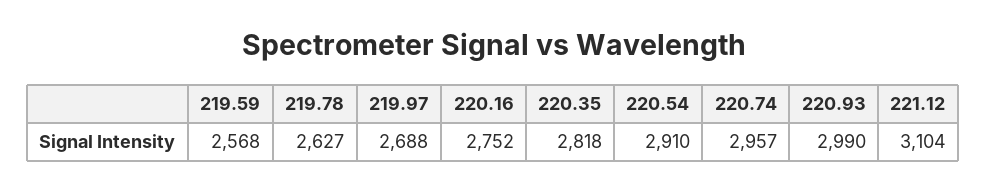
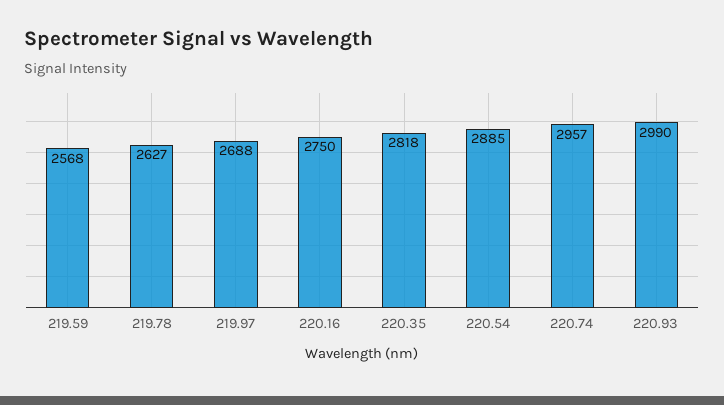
220.16: 2752 -> 2750
220.54: 2910 -> 2885
221.12: 3104 -> none

